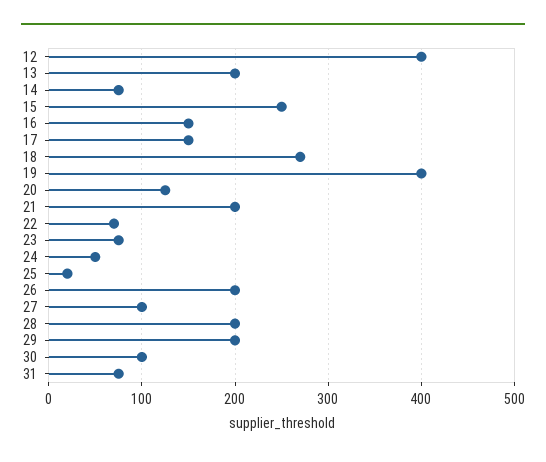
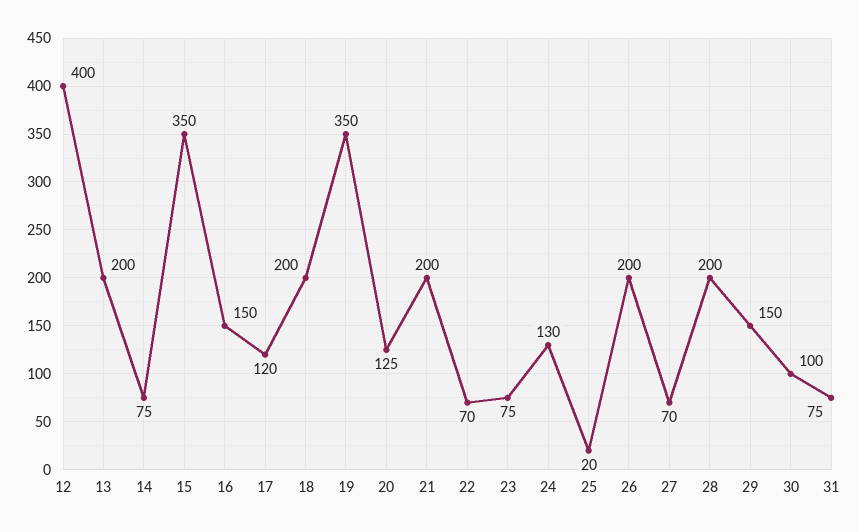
15: 250 -> 350
17: 150 -> 120
18: 270 -> 200
19: 400 -> 350
24: 50 -> 130
27: 100 -> 70
29: 200 -> 150

